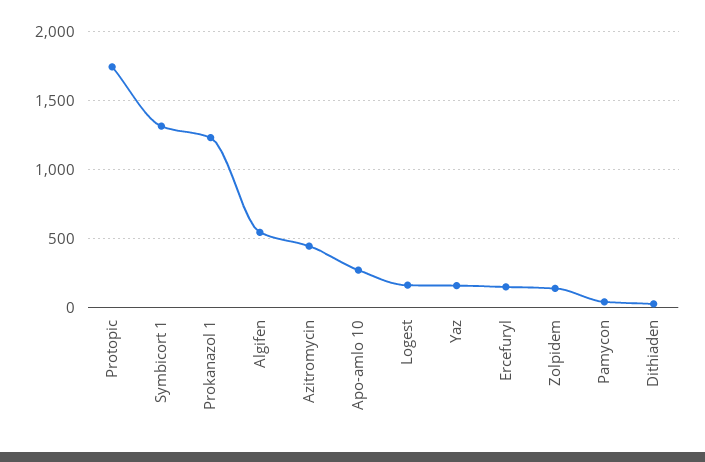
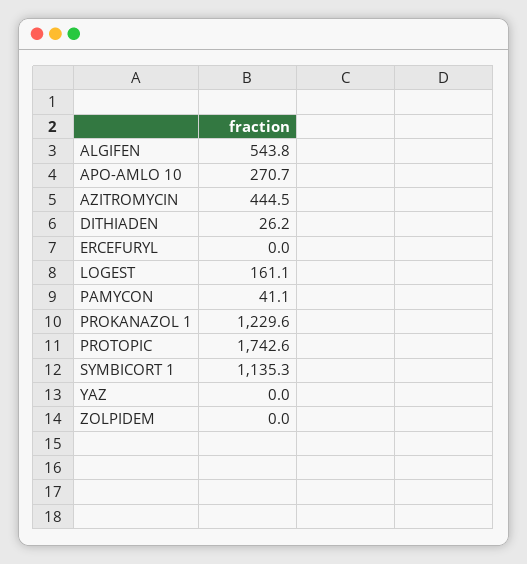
Symbicort 1: 1300 -> 1135.3
Yaz: 150 -> 0
Ercefuryl: 150 -> 0
Zolpidem: 150 -> 0

